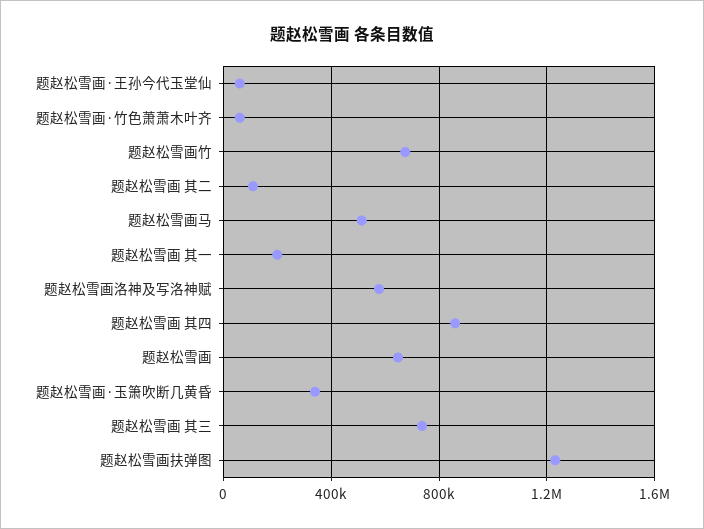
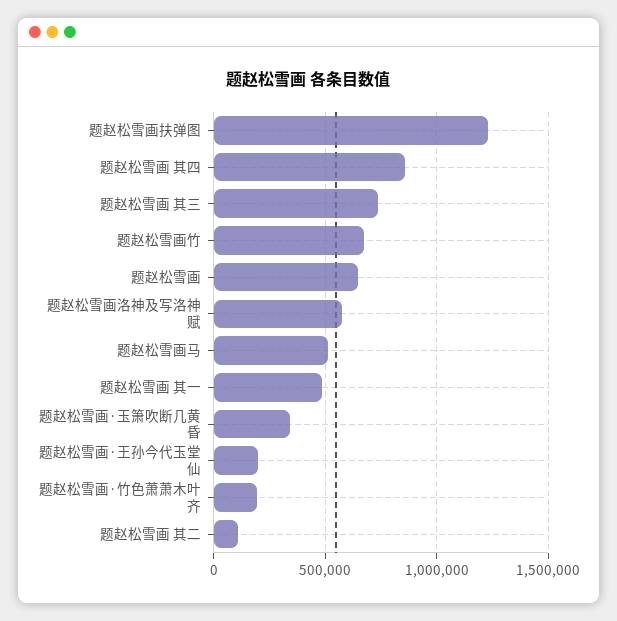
题赵松雪画·王孙今代玉堂仙: 50000 -> 200000
题赵松雪画·竹色萧萧木叶齐: 50000 -> 200000
题赵松雪画 其一: 200000 -> 500000

